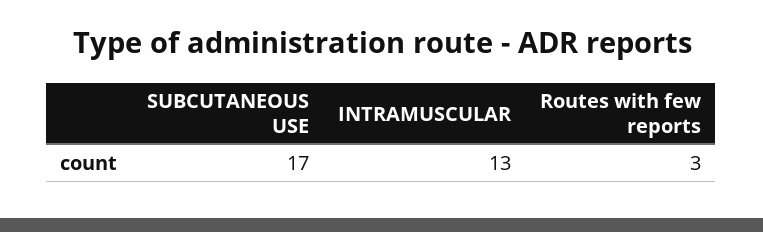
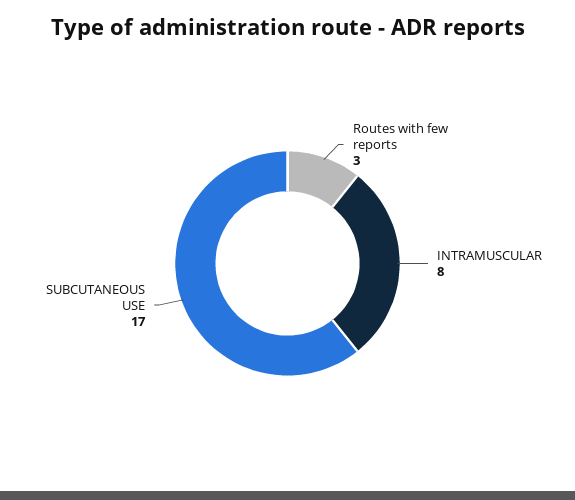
INTRAMUSCULAR: 13 -> 8

